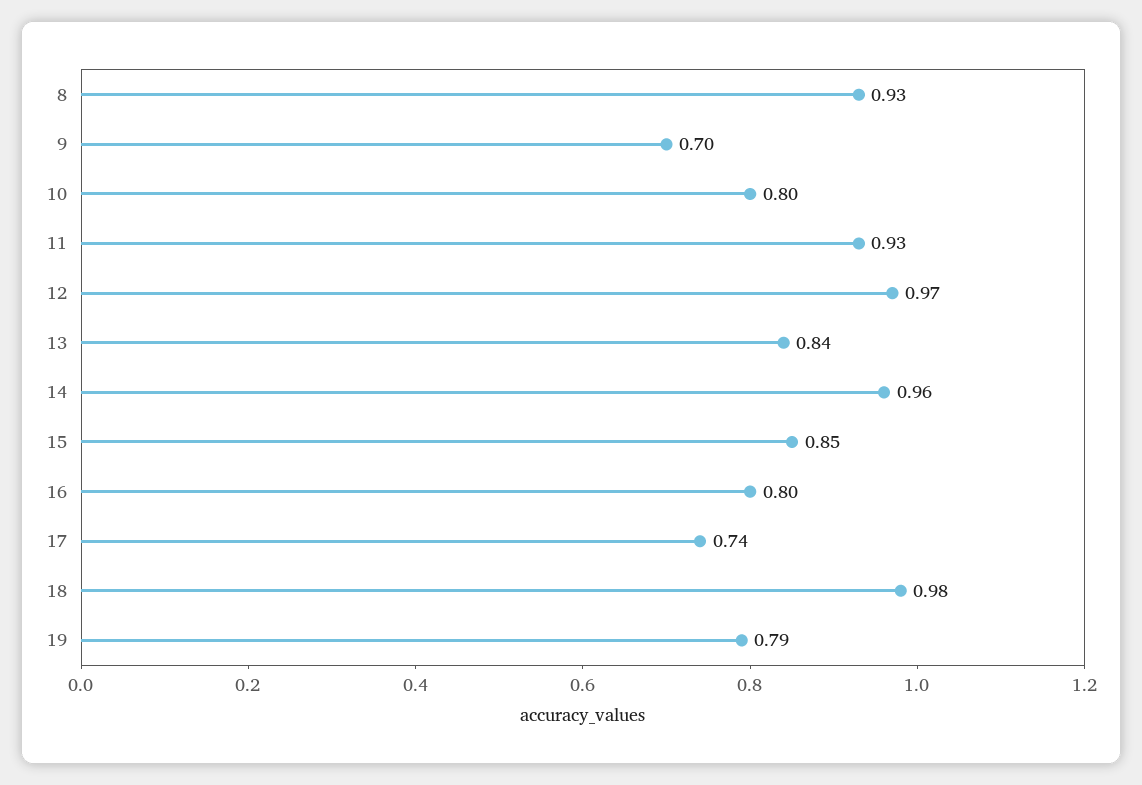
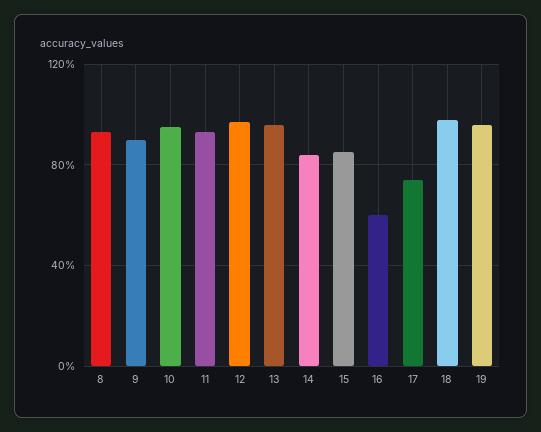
9: 0.7 -> 0.9
10: 0.8 -> 0.95
13: 0.84 -> 0.95
14: 0.96 -> 0.85
16: 0.8 -> 0.6
19: 0.79 -> 0.95

